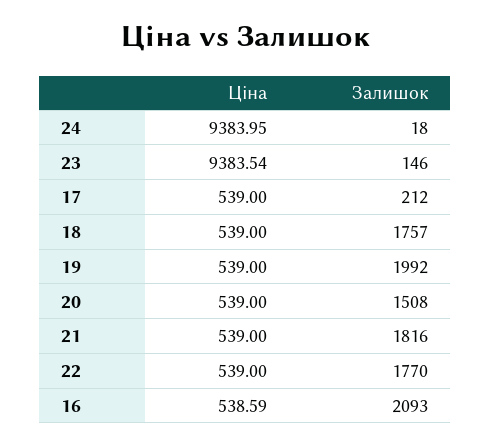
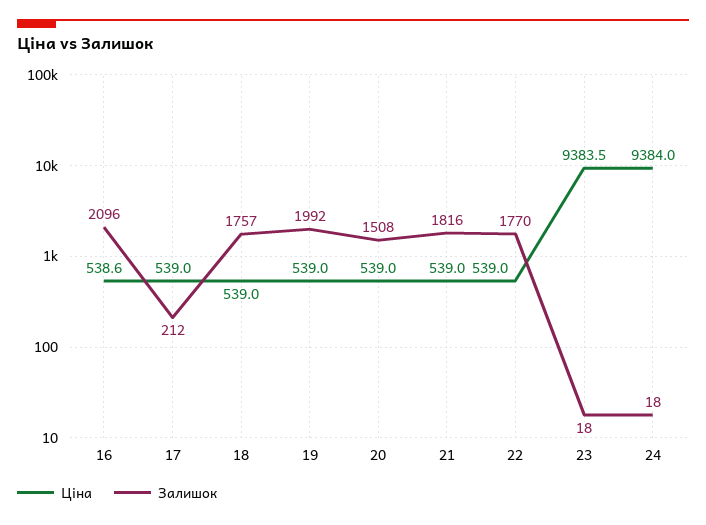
Залишок, 23: 146 -> 18
Залишок, 16: 2093 -> 2096

